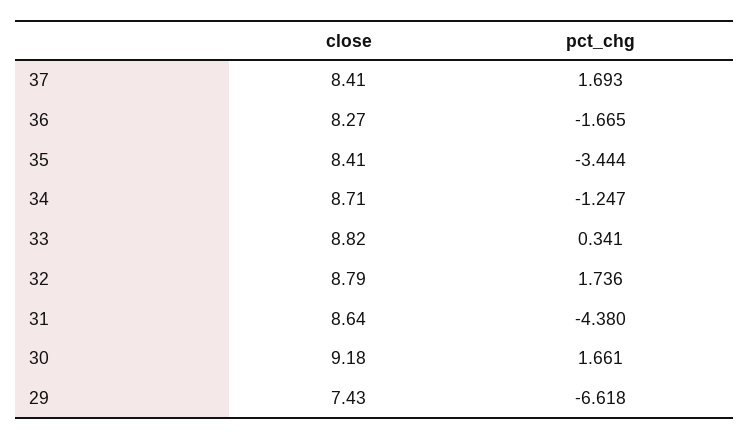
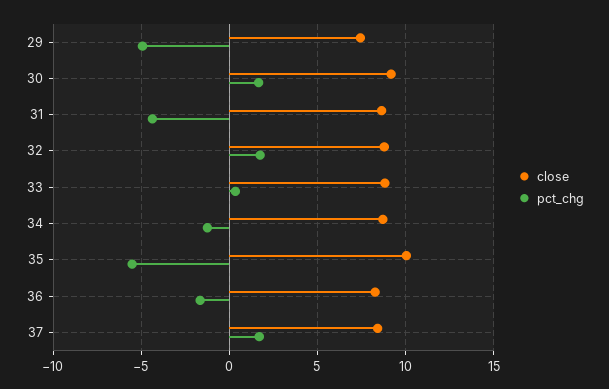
close, 35: 8.41 -> 10
pct_chg, 35: -3.444 -> -5.5
pct_chg, 29: -6.618 -> -5

